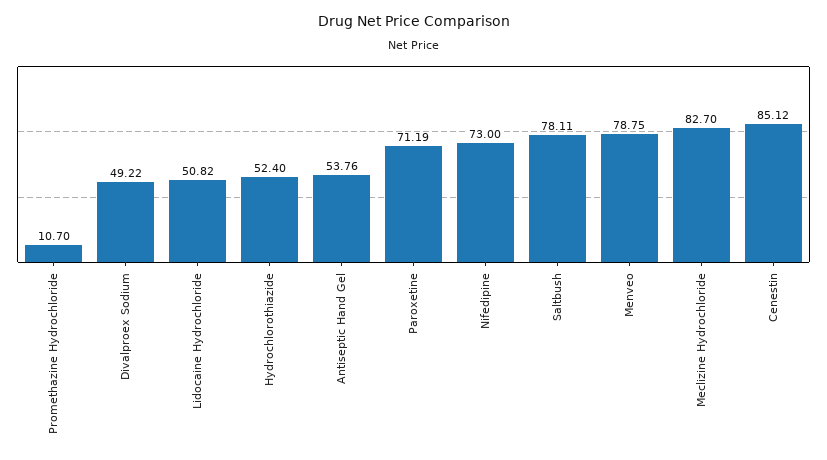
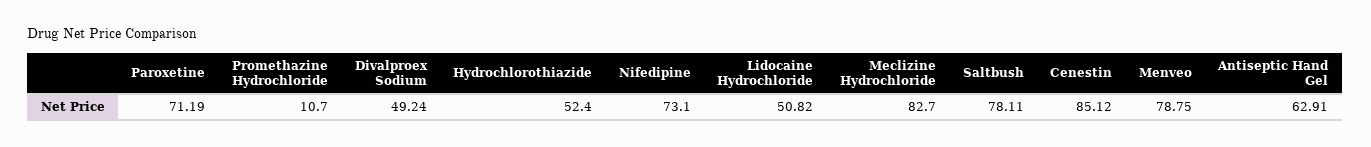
Divalproex Sodium: 49.22 -> 49.24
Antiseptic Hand Gel: 53.76 -> 62.91
Nifedipine: 73 -> 73.1

